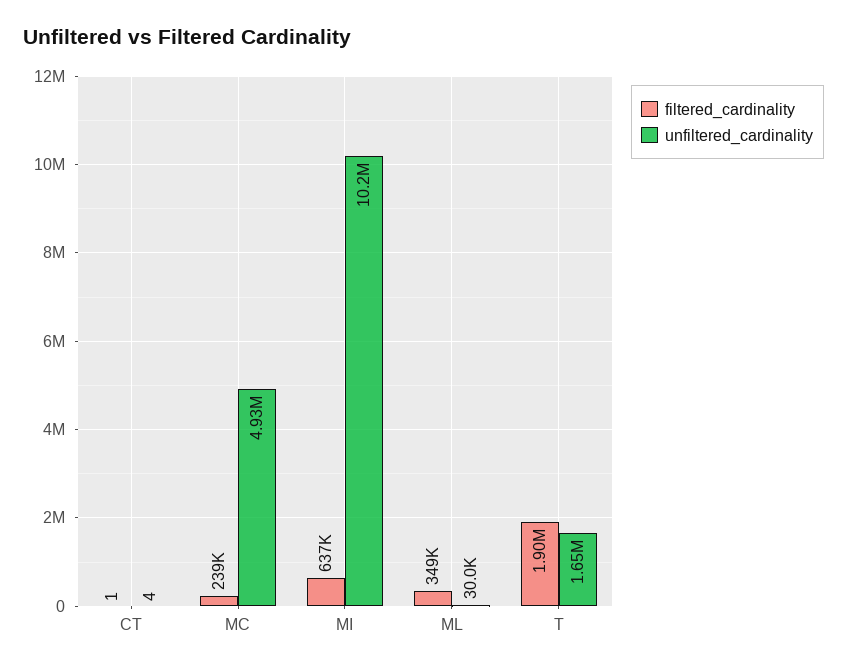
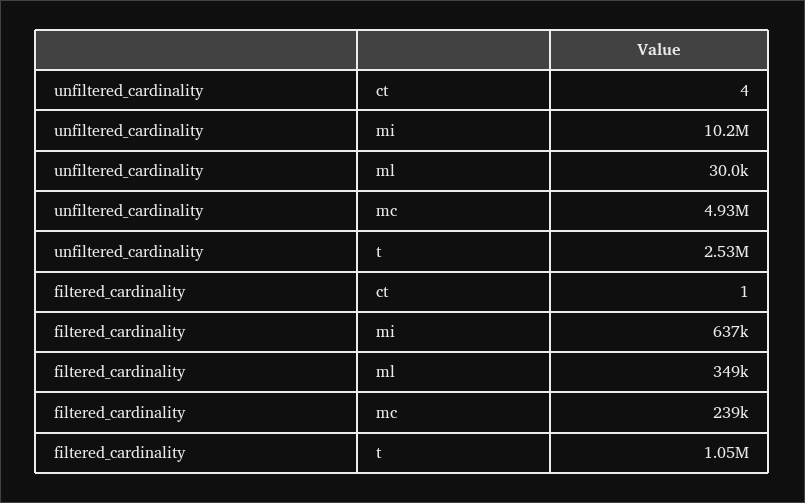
filtered_cardinality, T: 1900000 -> 1050000
unfiltered_cardinality, T: 1650000 -> 2530000

